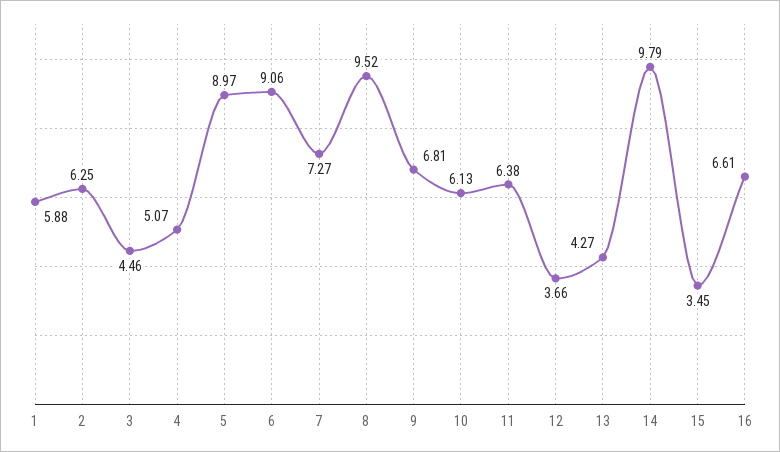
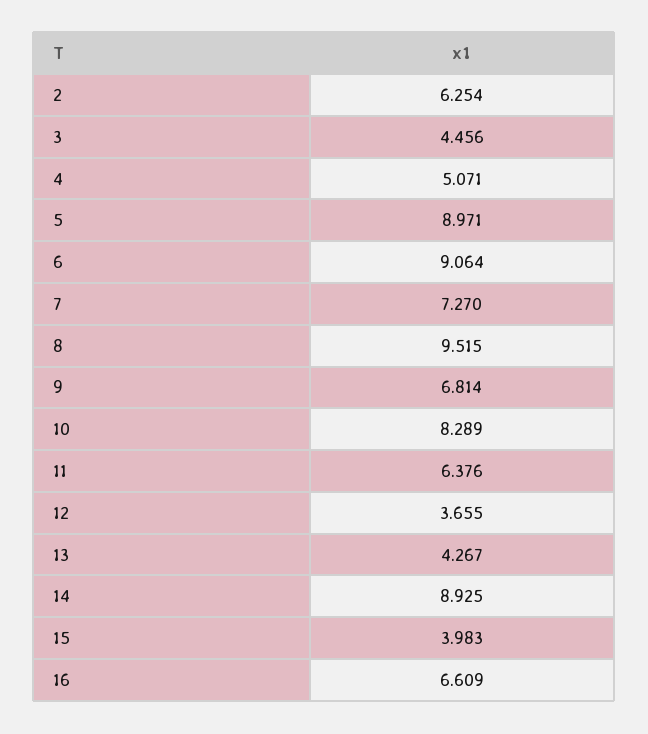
1: 5.88 -> none
10: 6.13 -> 8.289
14: 9.79 -> 8.925
15: 3.45 -> 3.983

